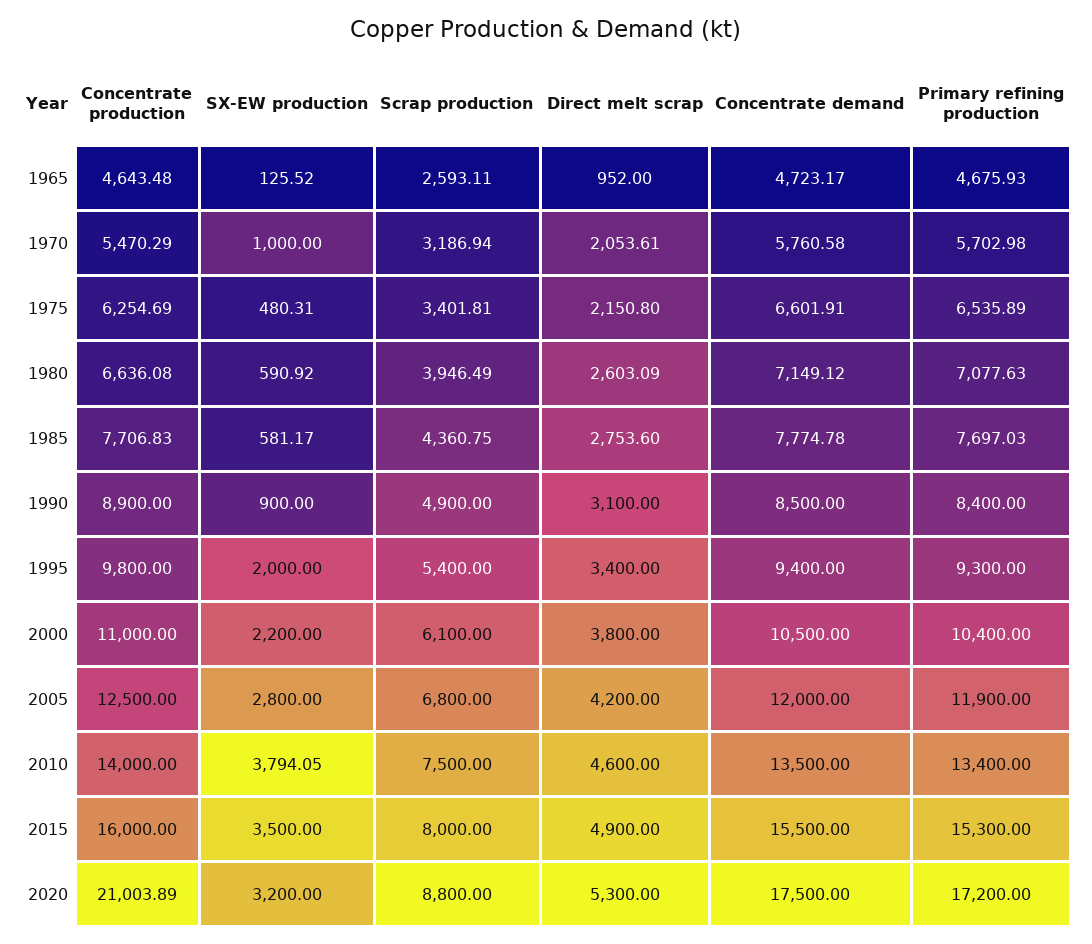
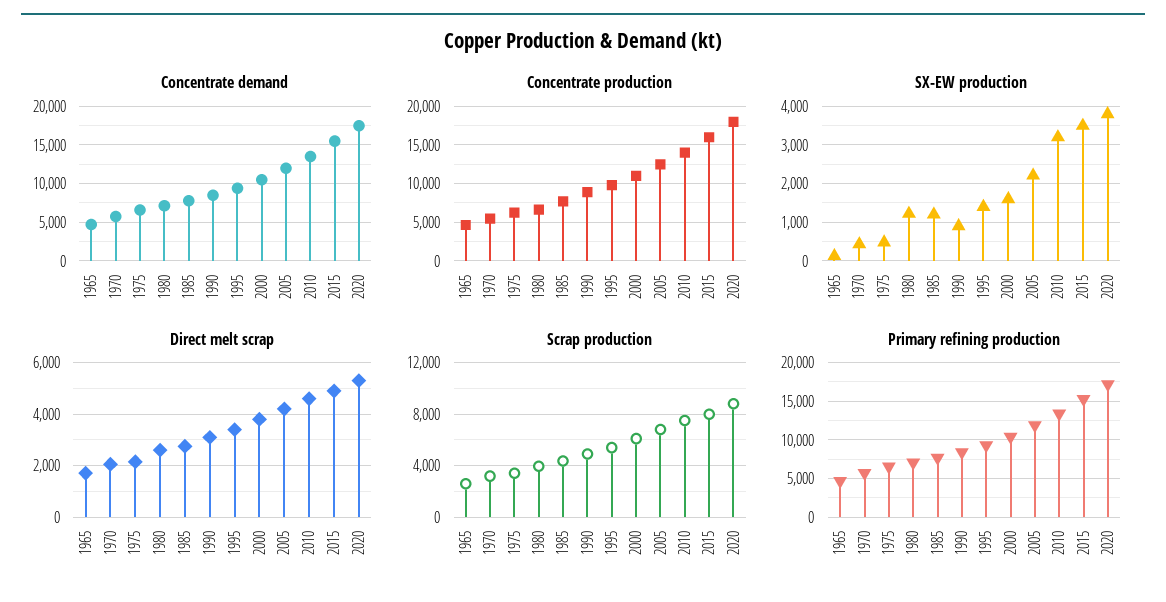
Direct melt scrap, 1965: 952 -> 1750
SX-EW production, 1970: 1000 -> 400
SX-EW production, 1980: 590.92 -> 1200
SX-EW production, 1985: 581.17 -> 1200
SX-EW production, 1995: 2000 -> 1400
SX-EW production, 2000: 2200 -> 1600
SX-EW production, 2005: 2800 -> 2200
SX-EW production, 2010: 3794.05 -> 3200
Concentrate production, 2020: 21003.89 -> 18000
SX-EW production, 2020: 3200 -> 3800

